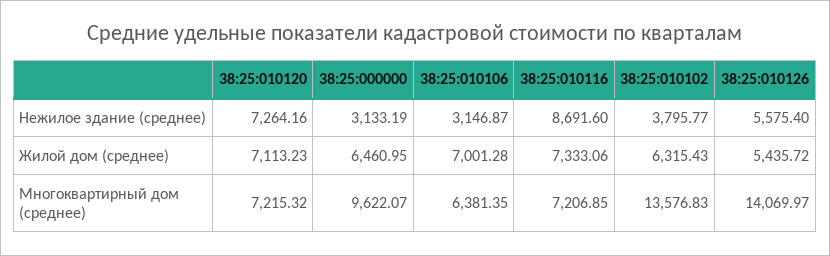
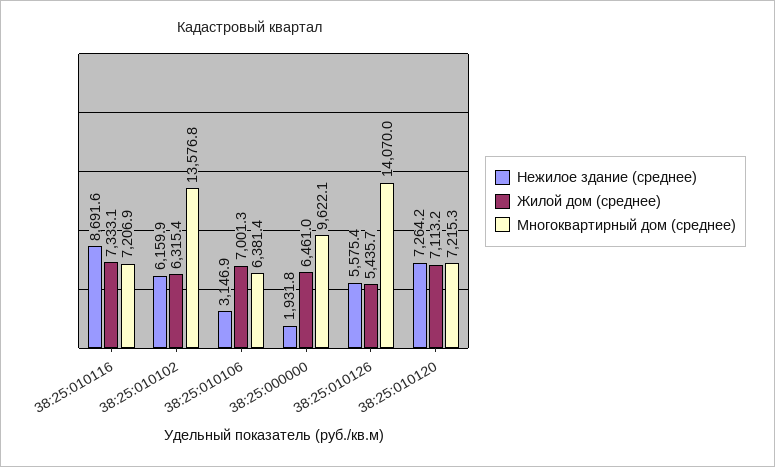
Нежилое здание (среднее), 38:25:000000: 3133.19 -> 1931.8
Нежилое здание (среднее), 38:25:010102: 3795.77 -> 6159.9

